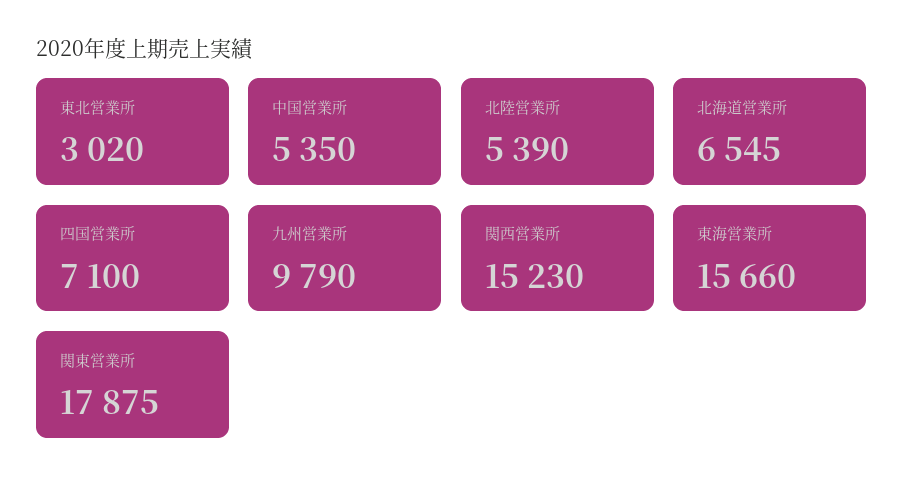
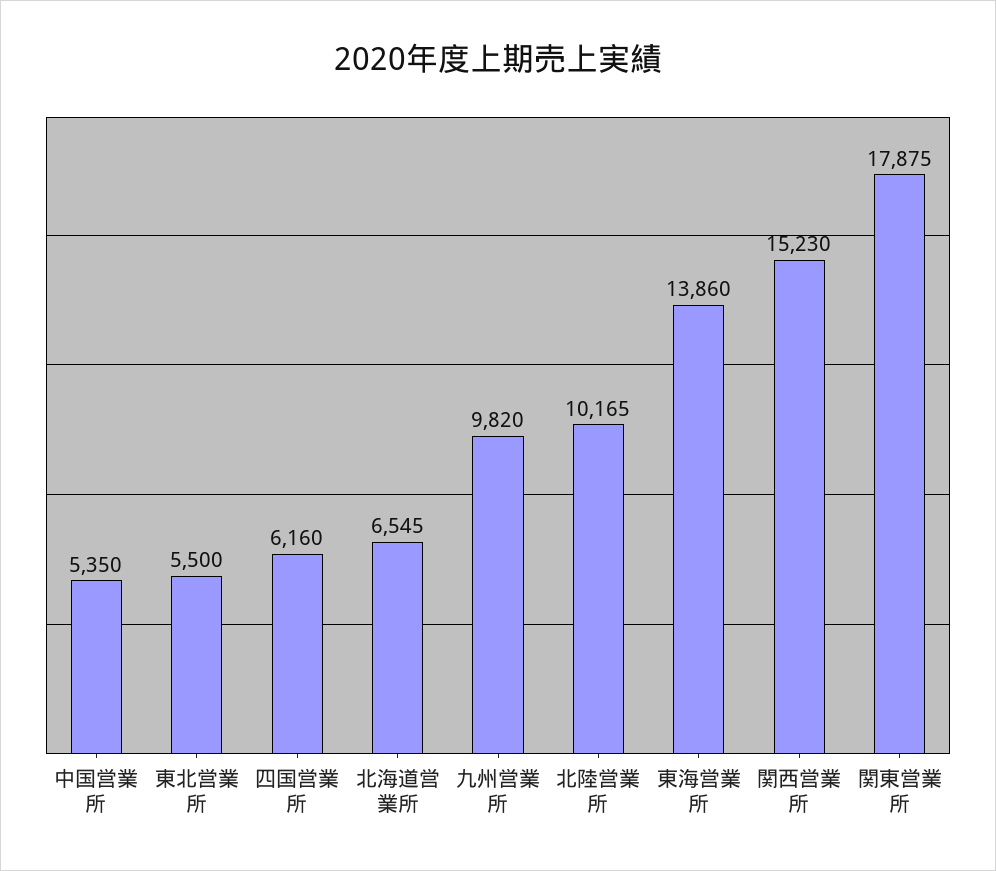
東北営業所: 3020 -> 5500
北陸営業所: 5390 -> 10165
四国営業所: 7100 -> 6160
九州営業所: 9790 -> 9820
東海営業所: 15660 -> 13860

